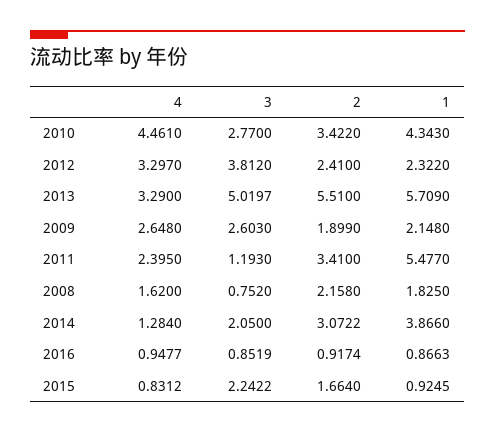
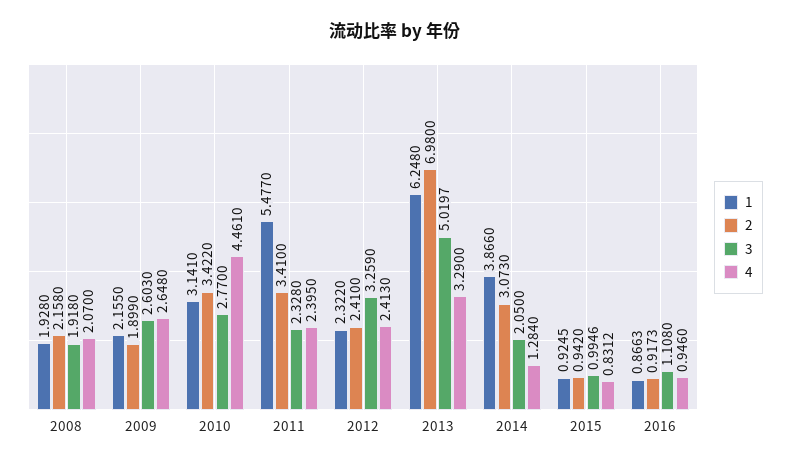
1, 2010: 4.343 -> 3.141
4, 2012: 3.297 -> 2.413
3, 2012: 3.812 -> 3.259
2, 2013: 5.51 -> 6.98
1, 2013: 5.709 -> 6.248
1, 2009: 2.148 -> 2.155
3, 2011: 1.193 -> 2.328
4, 2008: 1.62 -> 2.07
3, 2008: 0.752 -> 1.918
1, 2008: 1.825 -> 1.928
2, 2014: 3.0722 -> 3.073
4, 2016: 0.9477 -> 0.946
3, 2016: 0.8519 -> 1.108
2, 2016: 0.9174 -> 0.9173
3, 2015: 2.2422 -> 0.9946
2, 2015: 1.664 -> 0.942

